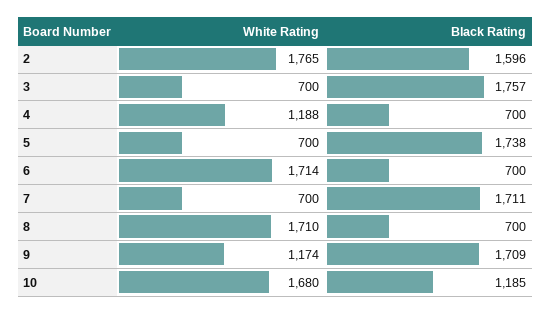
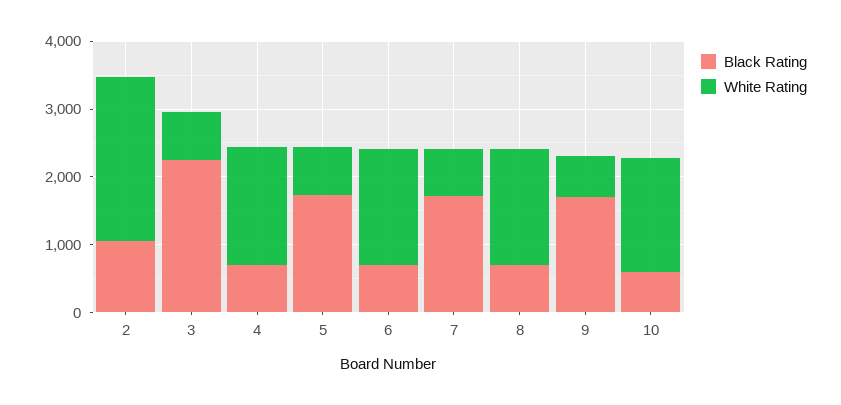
White Rating, 2: 1765 -> 2400
Black Rating, 2: 1596 -> 1000
Black Rating, 3: 1757 -> 2200
White Rating, 4: 1188 -> 1800
White Rating, 9: 1174 -> 600
Black Rating, 10: 1185 -> 600

